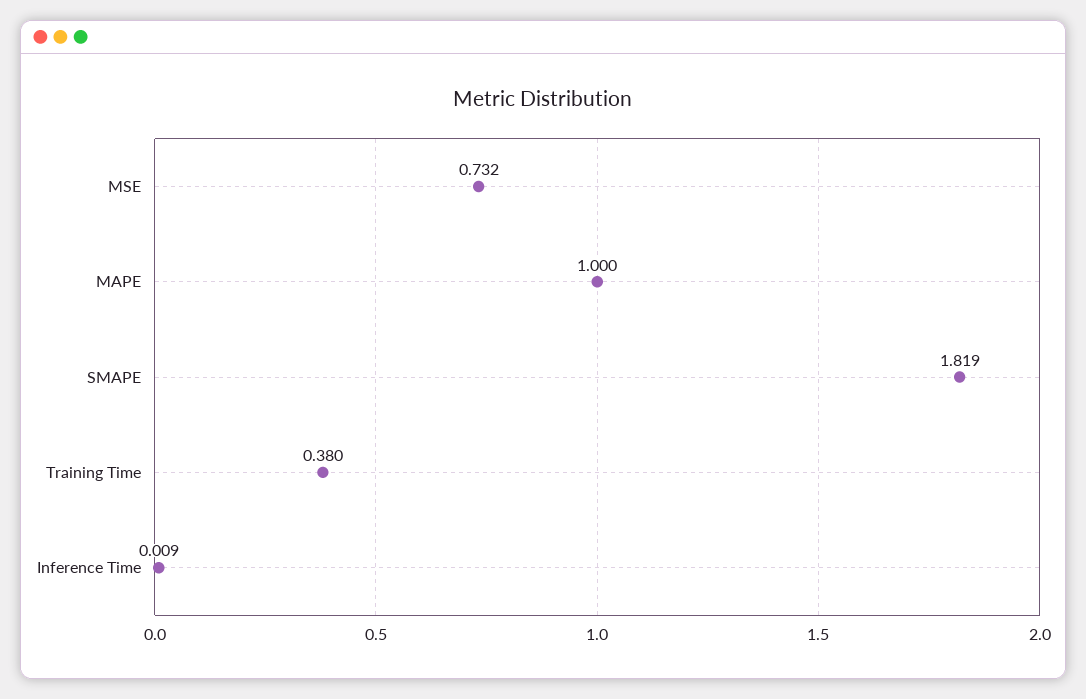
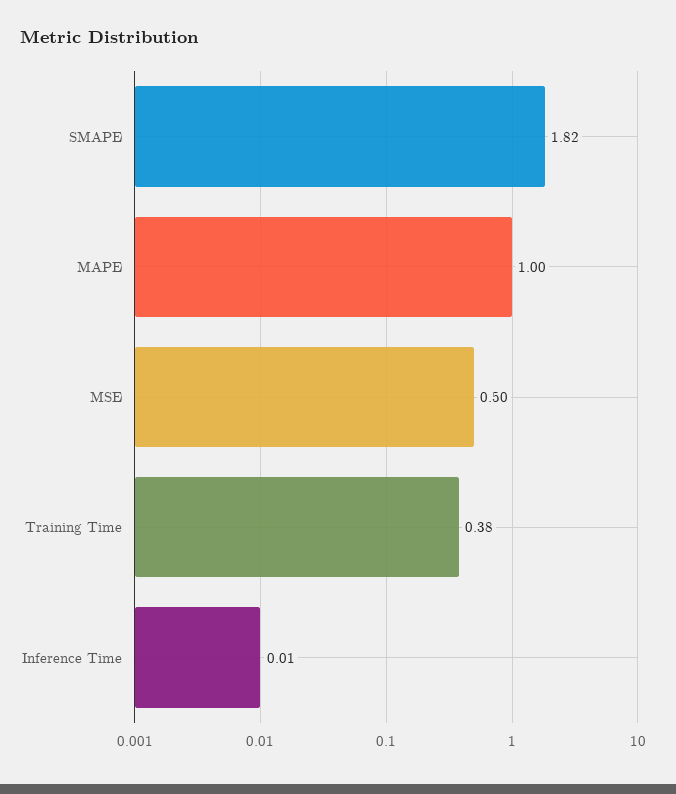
MSE: 0.732 -> 0.5

